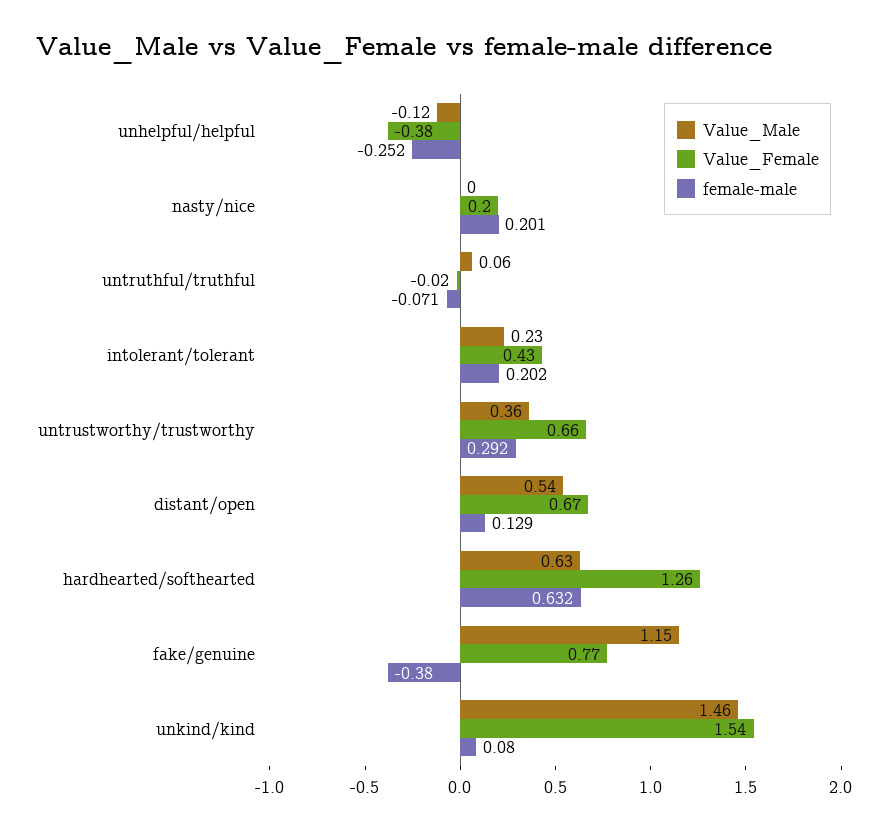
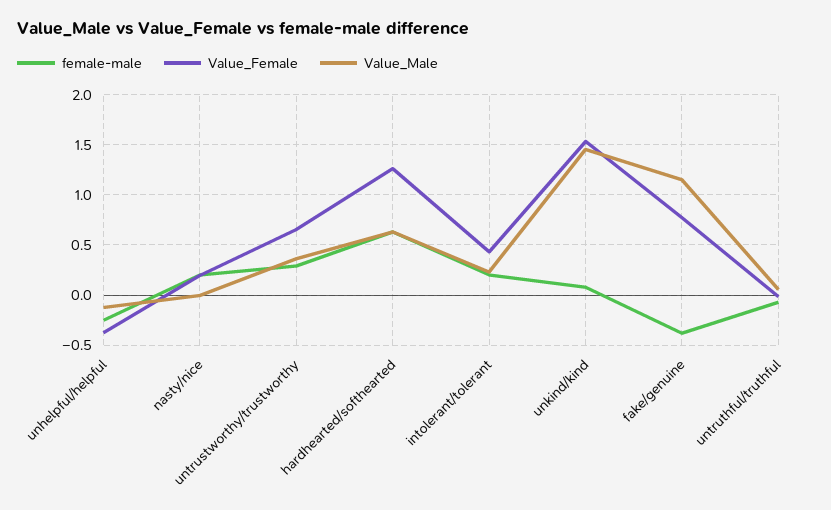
Value_Male, distant/open: 0.54 -> none
Value_Female, distant/open: 0.67 -> none
female-male, distant/open: 0.129 -> none

